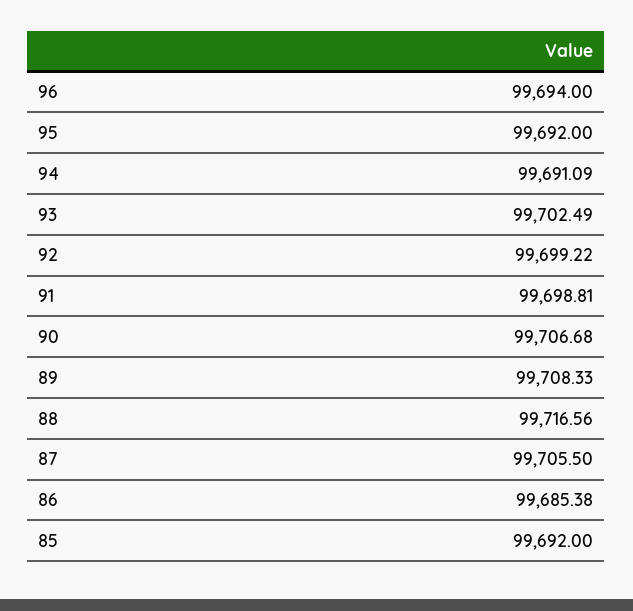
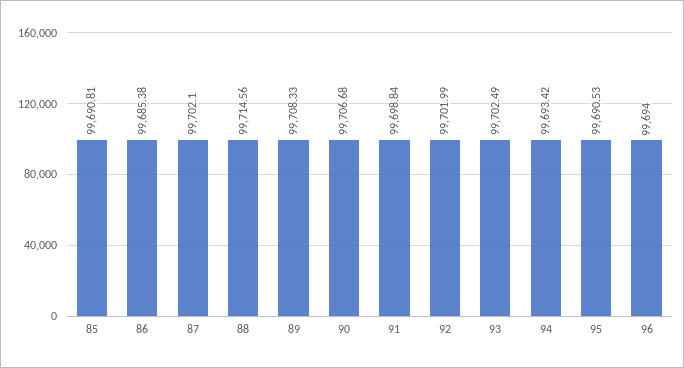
95: 99692 -> 99690.53
94: 99691.09 -> 99693.42
92: 99699.22 -> 99701.99
91: 99698.81 -> 99698.84
88: 99716.56 -> 99714.56
87: 99705.5 -> 99702.1
85: 99692 -> 99690.81

